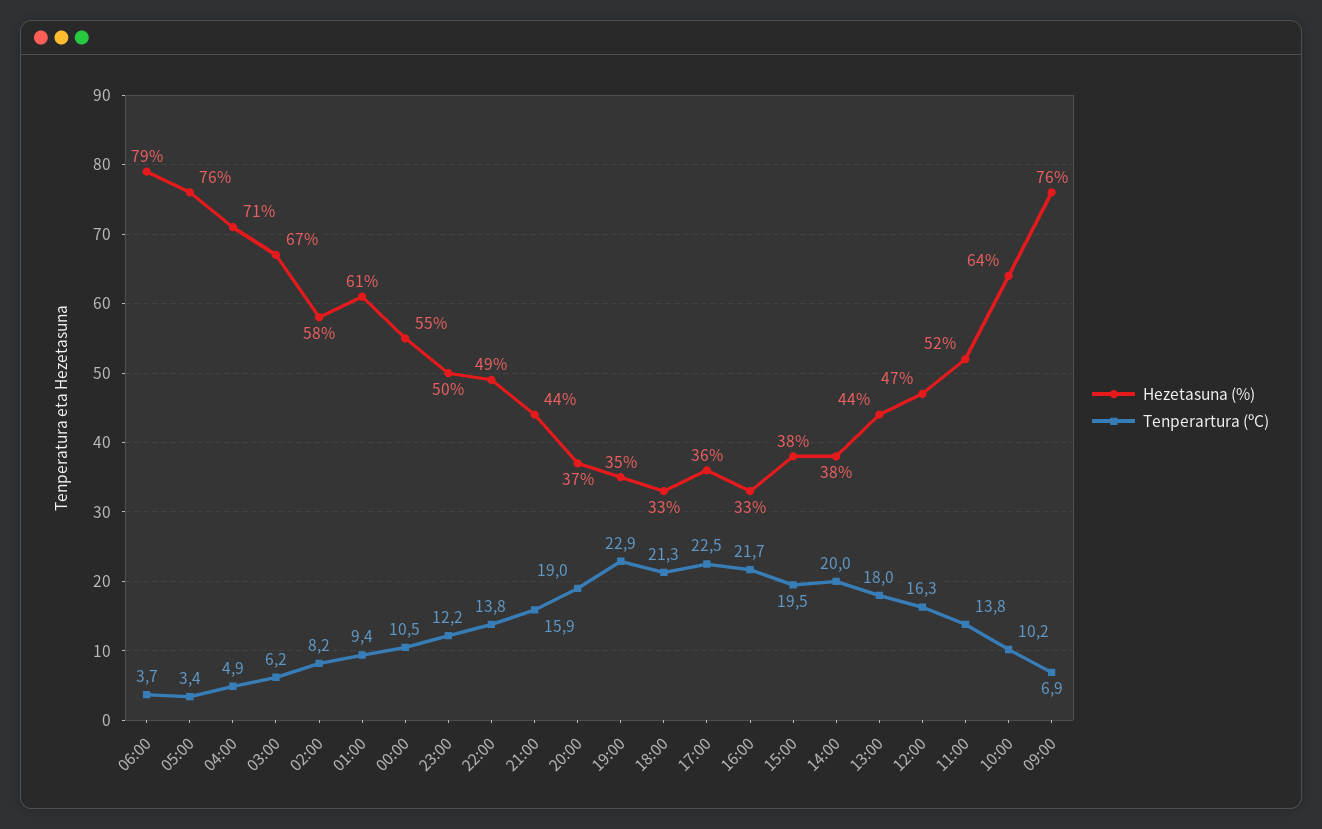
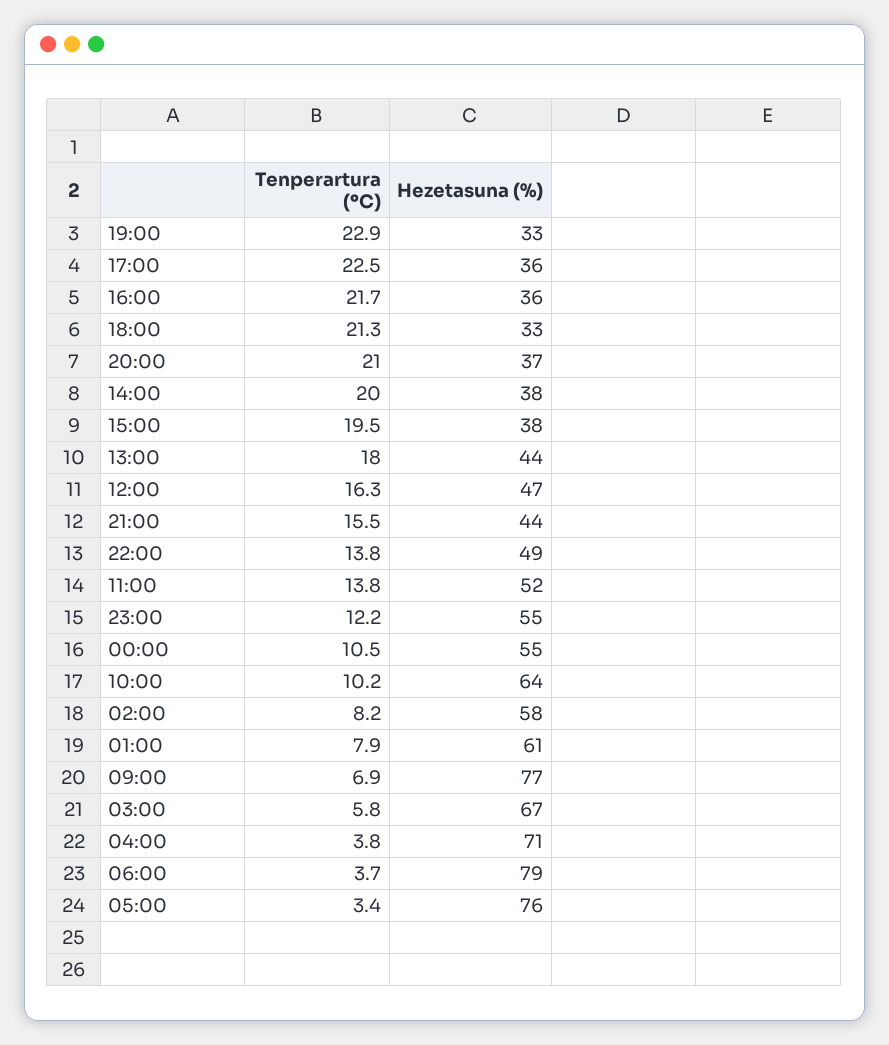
Tenperartura (ºC), 04:00: 4.9 -> 3.8
Tenperartura (ºC), 03:00: 6.2 -> 5.8
Tenperartura (ºC), 01:00: 9.4 -> 7.9
Hezetasuna (%), 23:00: 50 -> 55
Tenperartura (ºC), 21:00: 15.9 -> 15.5
Tenperartura (ºC), 20:00: 19 -> 21
Hezetasuna (%), 19:00: 35 -> 33
Hezetasuna (%), 16:00: 33 -> 36
Hezetasuna (%), 09:00: 76 -> 77

